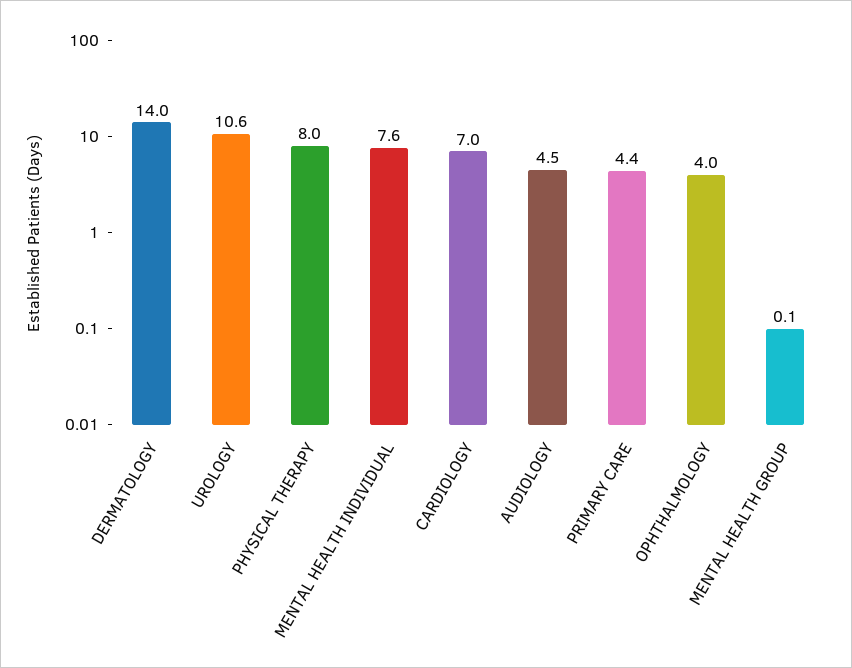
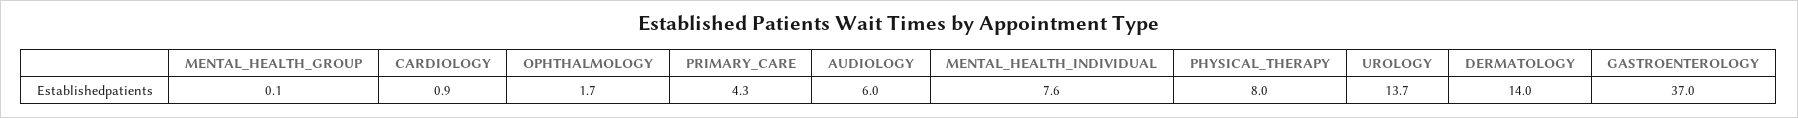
UROLOGY: 10.6 -> 13.7
CARDIOLOGY: 7 -> 0.9
AUDIOLOGY: 4.5 -> 6
PRIMARY CARE: 4.4 -> 4.3
OPHTHALMOLOGY: 4 -> 1.7
GASTROENTEROLOGY: none -> 37

